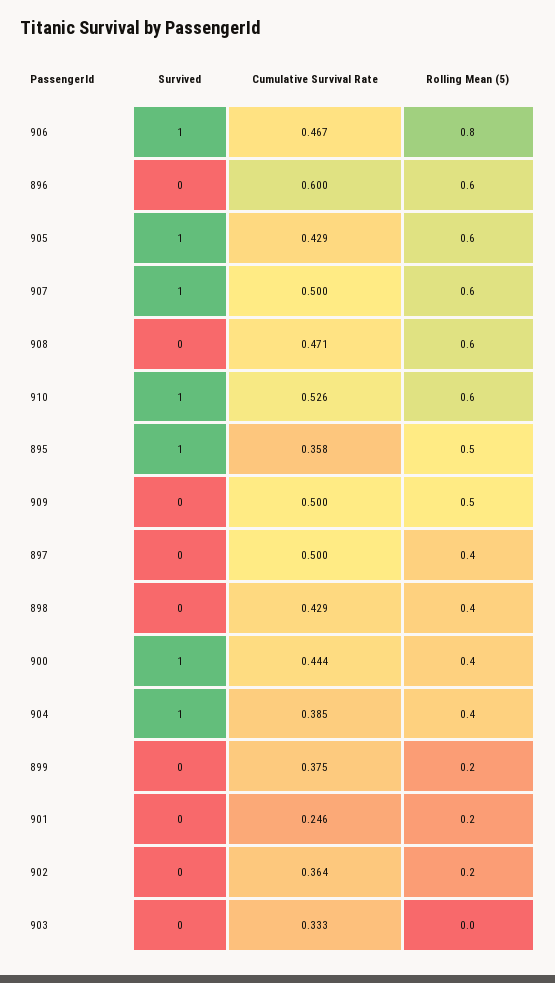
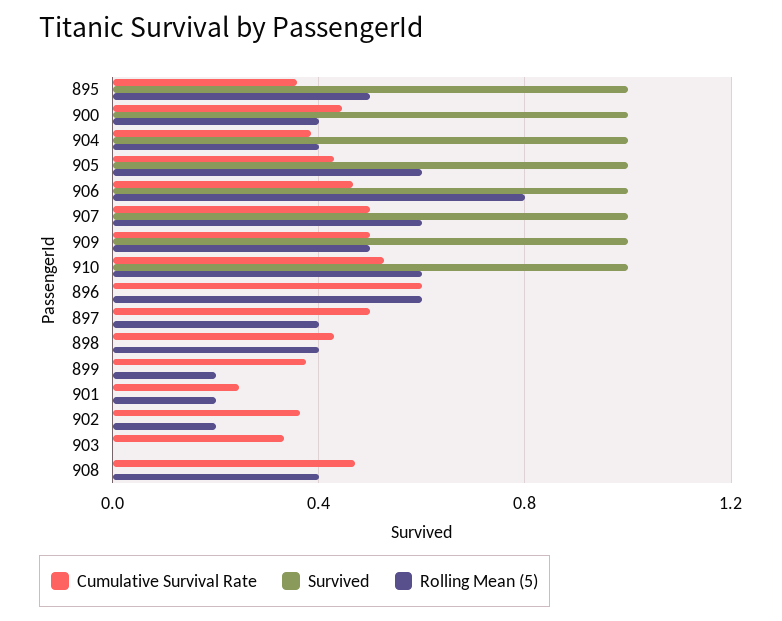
Rolling Mean (5), 908: 0.6 -> 0.4
Survived, 909: 0 -> 1

